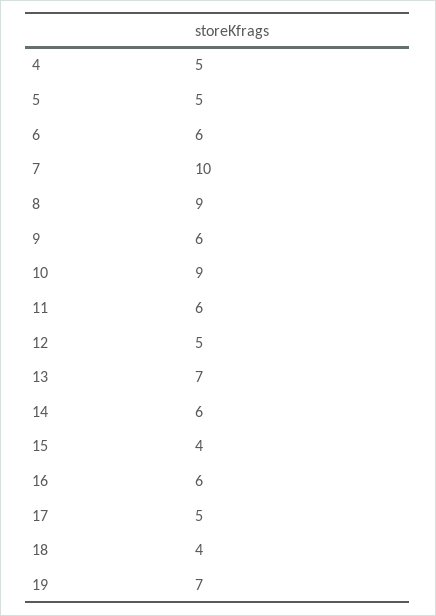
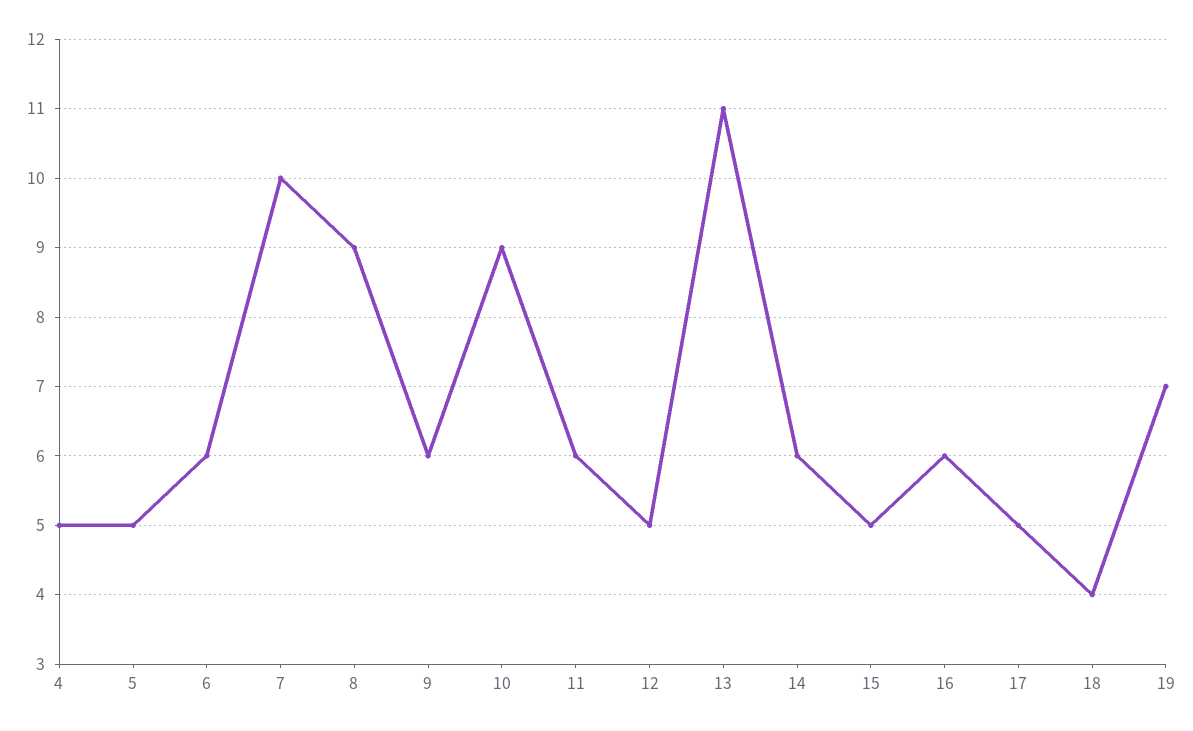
13: 7 -> 11
15: 4 -> 5

